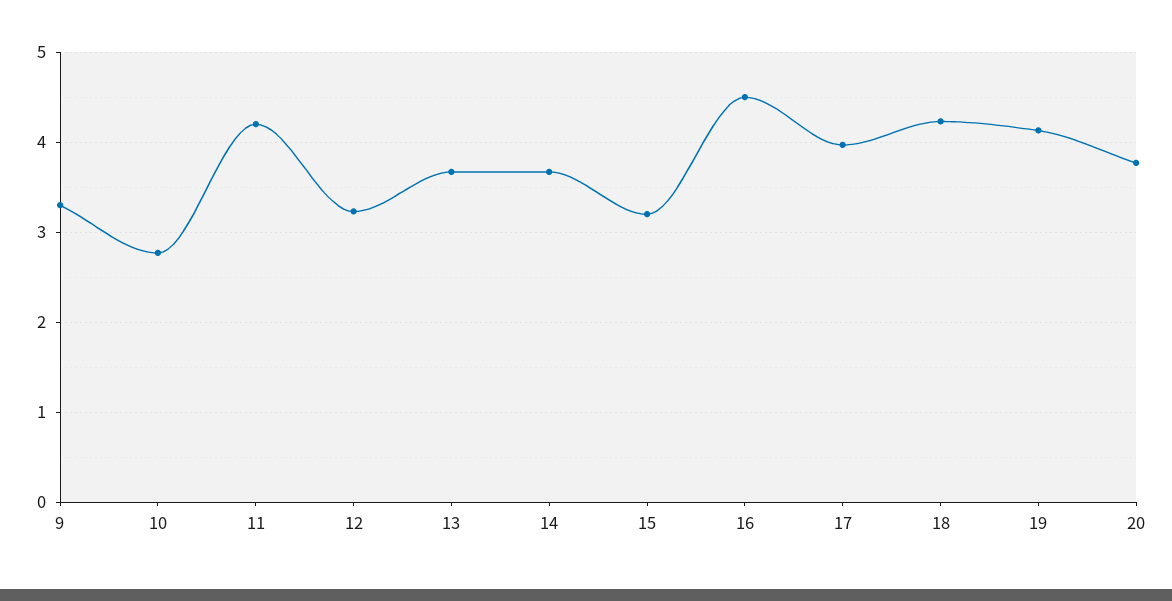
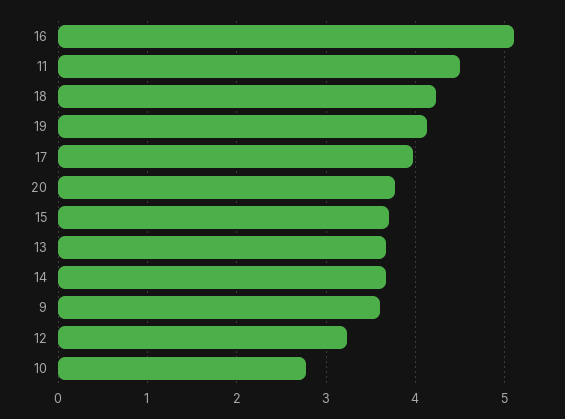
9: 3.3 -> 3.6
11: 4.2 -> 4.5
15: 3.2 -> 3.7
16: 4.5 -> 5.1

